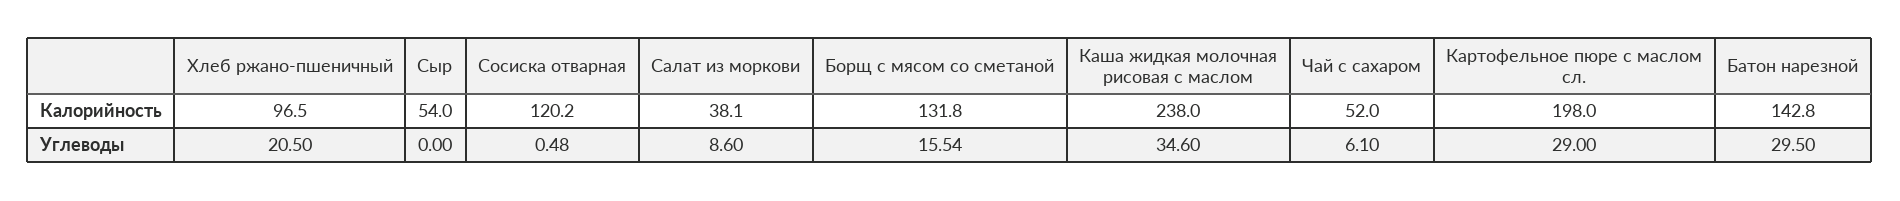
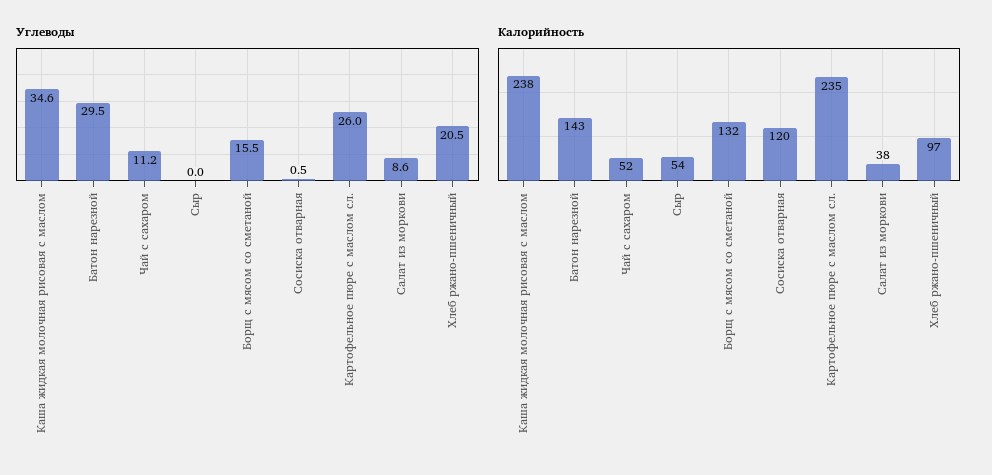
Калорийность, Картофельное пюре с маслом сл.: 198 -> 235
Углеводы, Чай с сахаром: 6.1 -> 11.2
Углеводы, Картофельное пюре с маслом сл.: 29 -> 26

